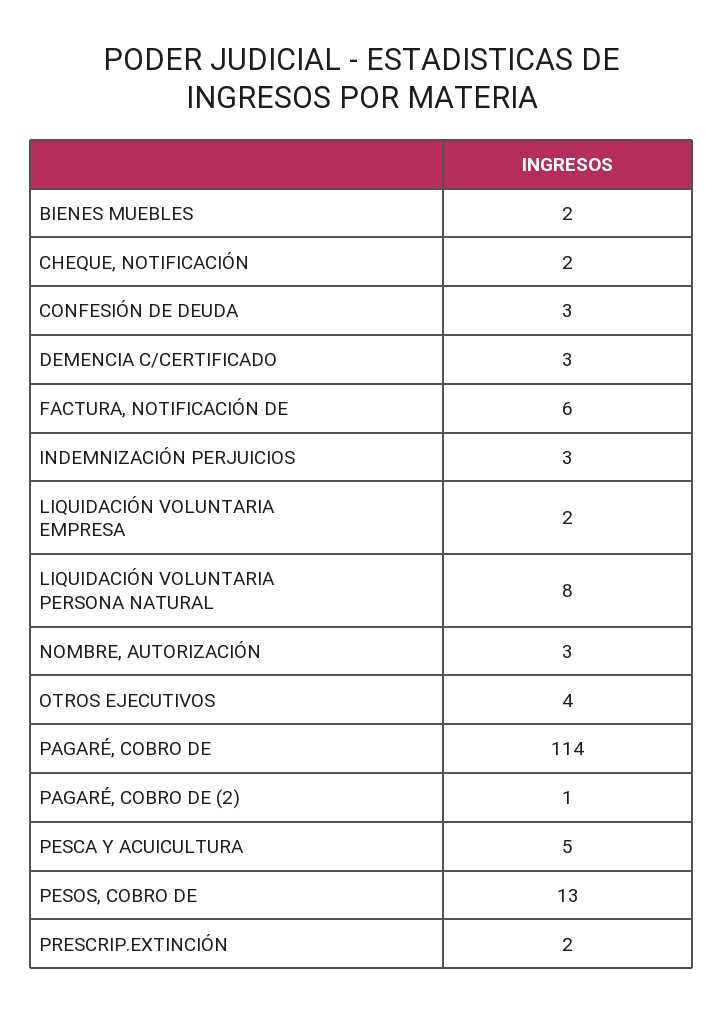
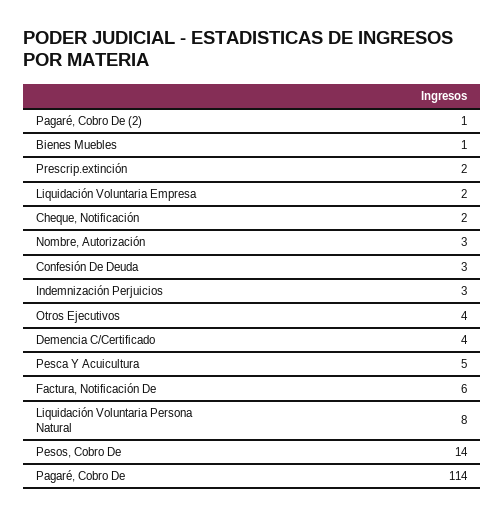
BIENES MUEBLES: 2 -> 1
DEMENCIA C/CERTIFICADO: 3 -> 4
PESOS, COBRO DE: 13 -> 14

